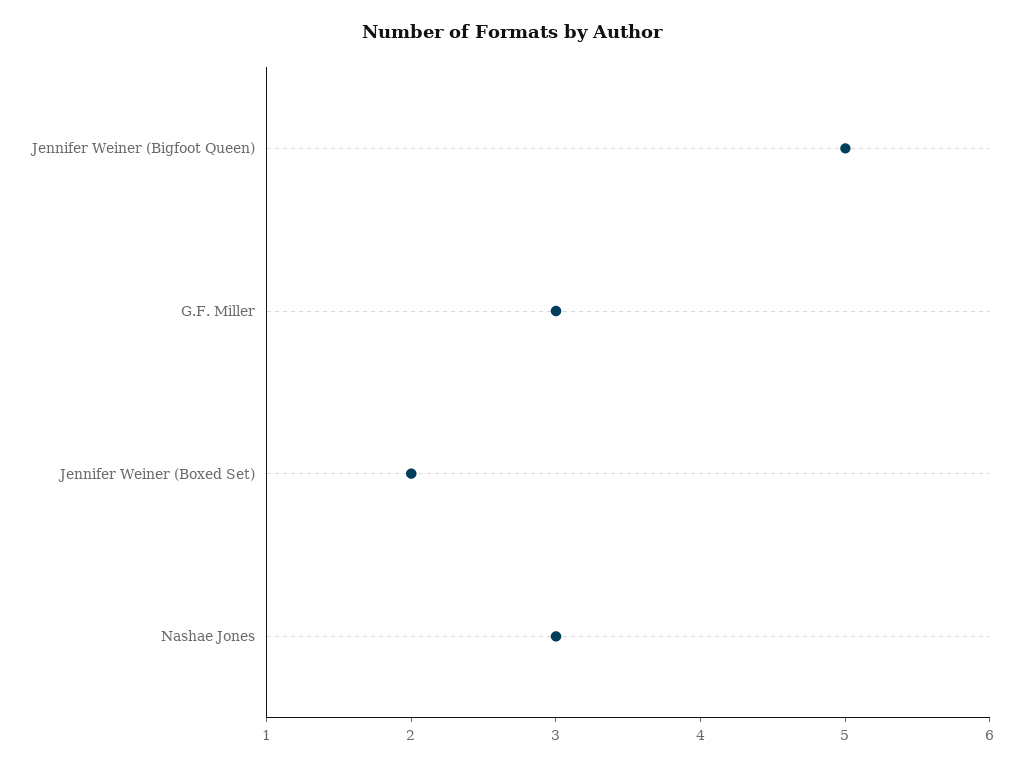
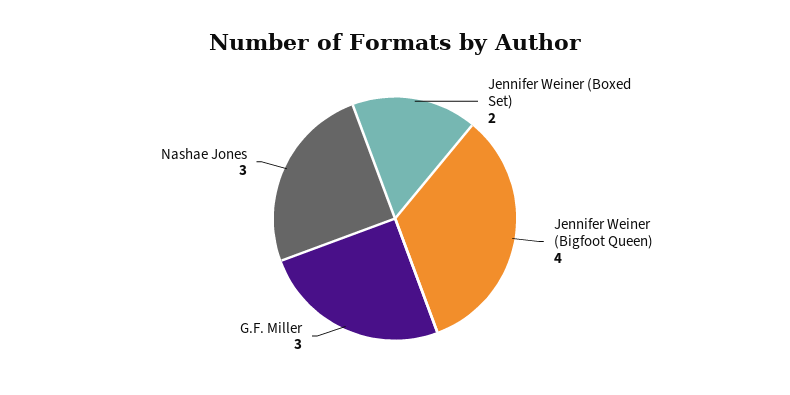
Jennifer Weiner (Bigfoot Queen): 5 -> 4

